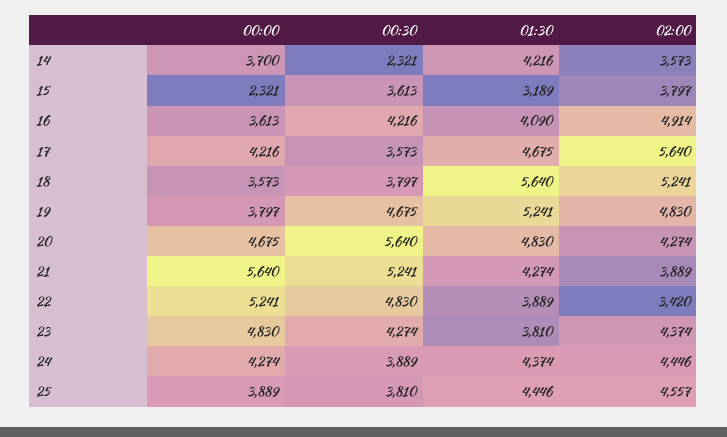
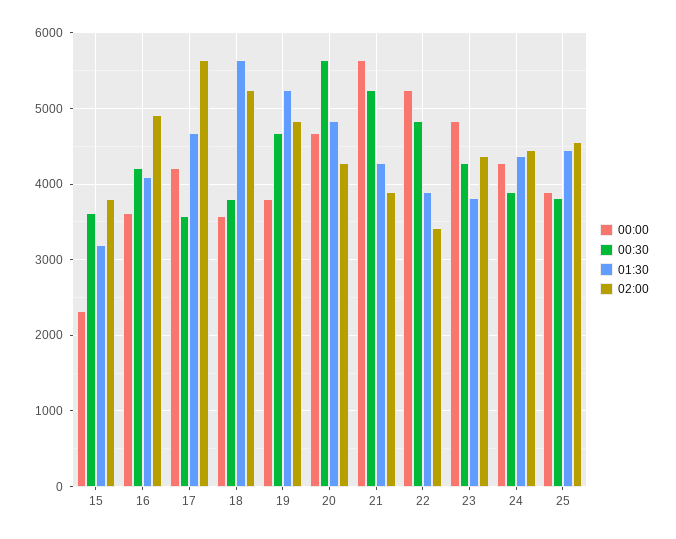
00:00, 14: 3700 -> none
00:30, 14: 2321 -> none
01:30, 14: 4216 -> none
02:00, 14: 3573 -> none

